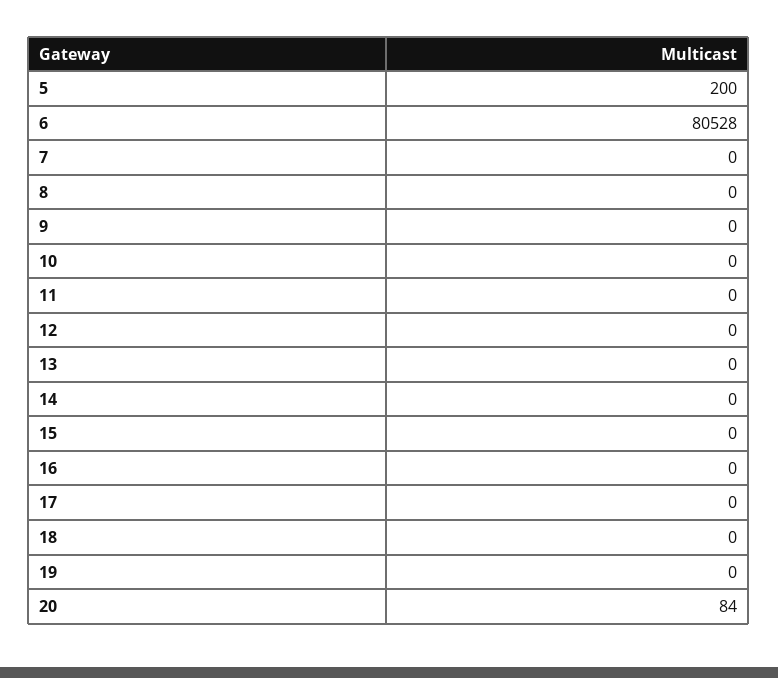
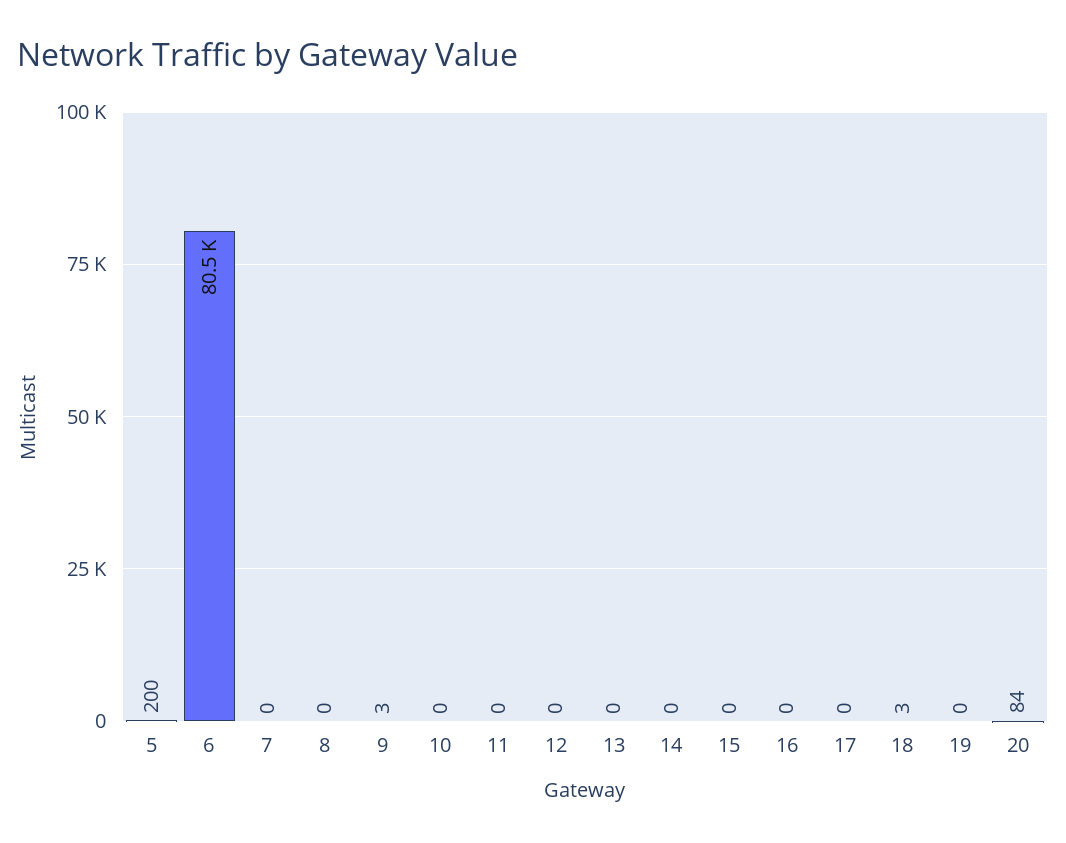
9: 0 -> 3
18: 0 -> 3

